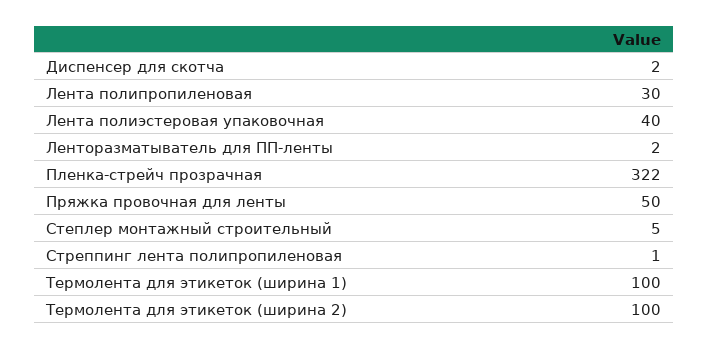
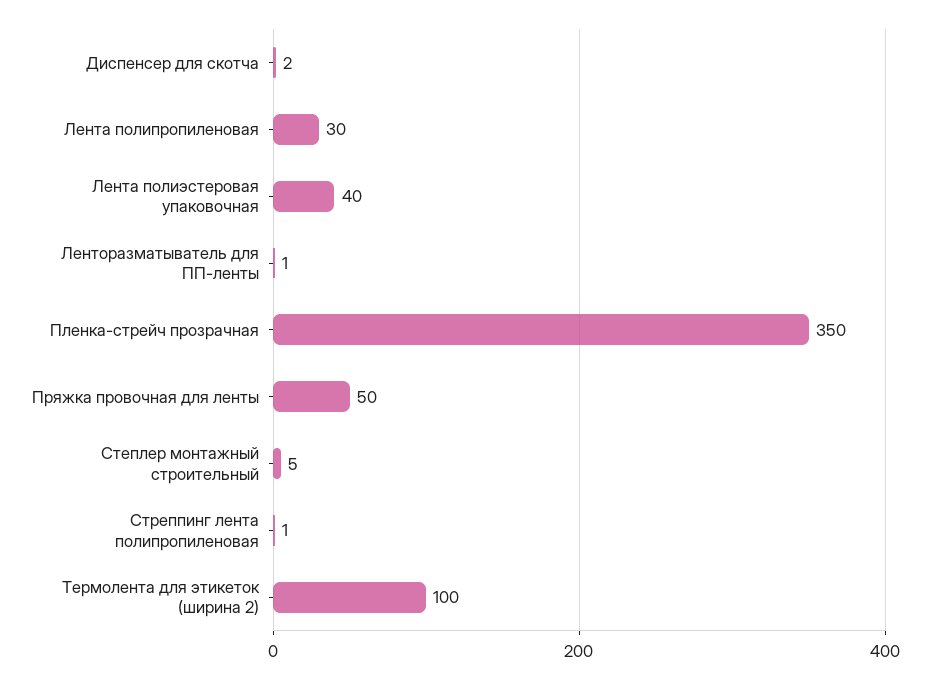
Ленторазматыватель для ПП-ленты: 2 -> 1
Пленка-стрейч прозрачная: 322 -> 350
Термолента для этикеток (ширина 1): 100 -> none

